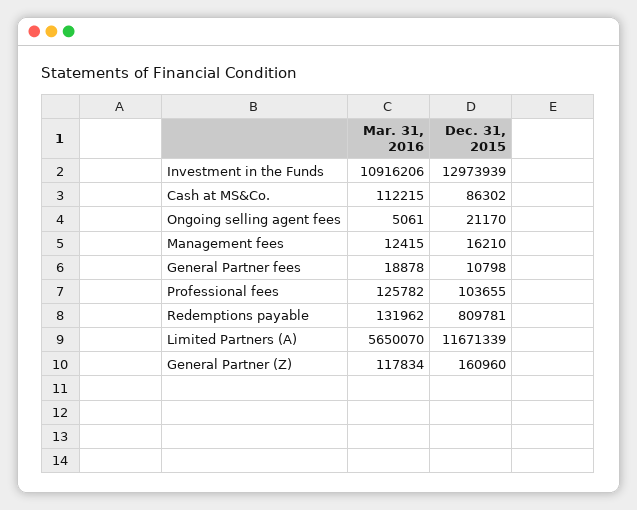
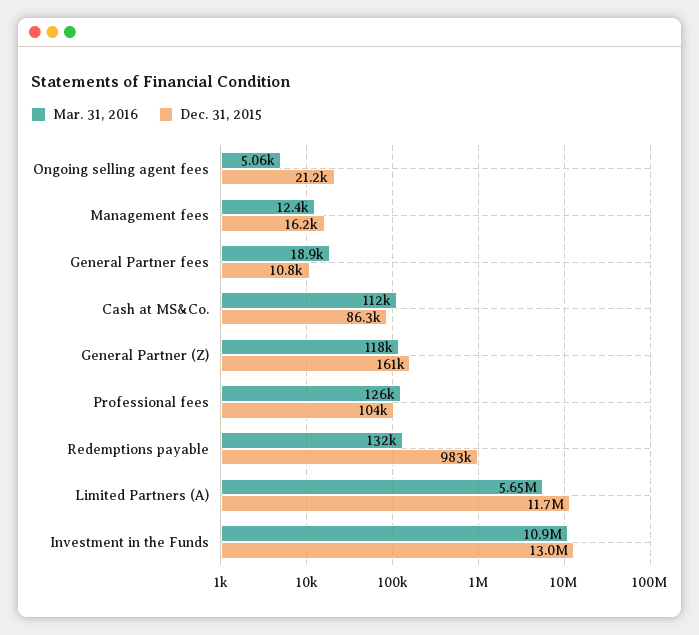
Dec. 31, 2015, Redemptions payable: 809781 -> 983000

